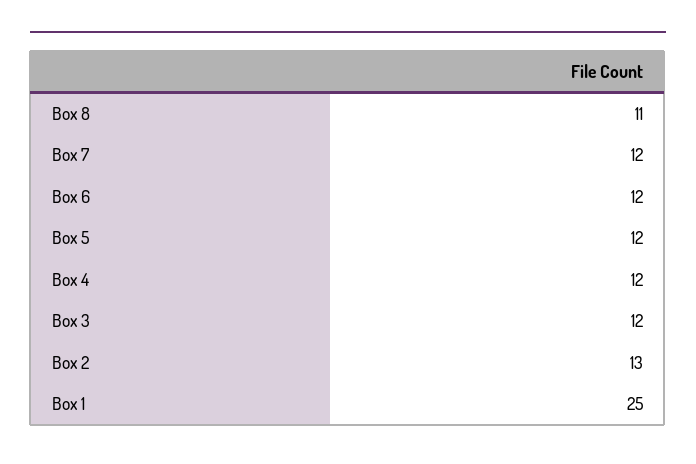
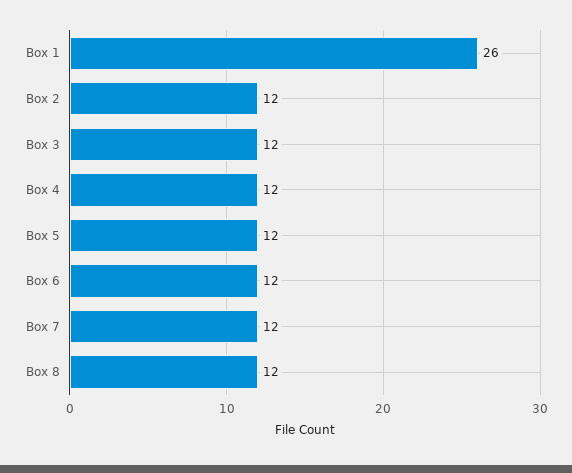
Box 8: 11 -> 12
Box 2: 13 -> 12
Box 1: 25 -> 26

